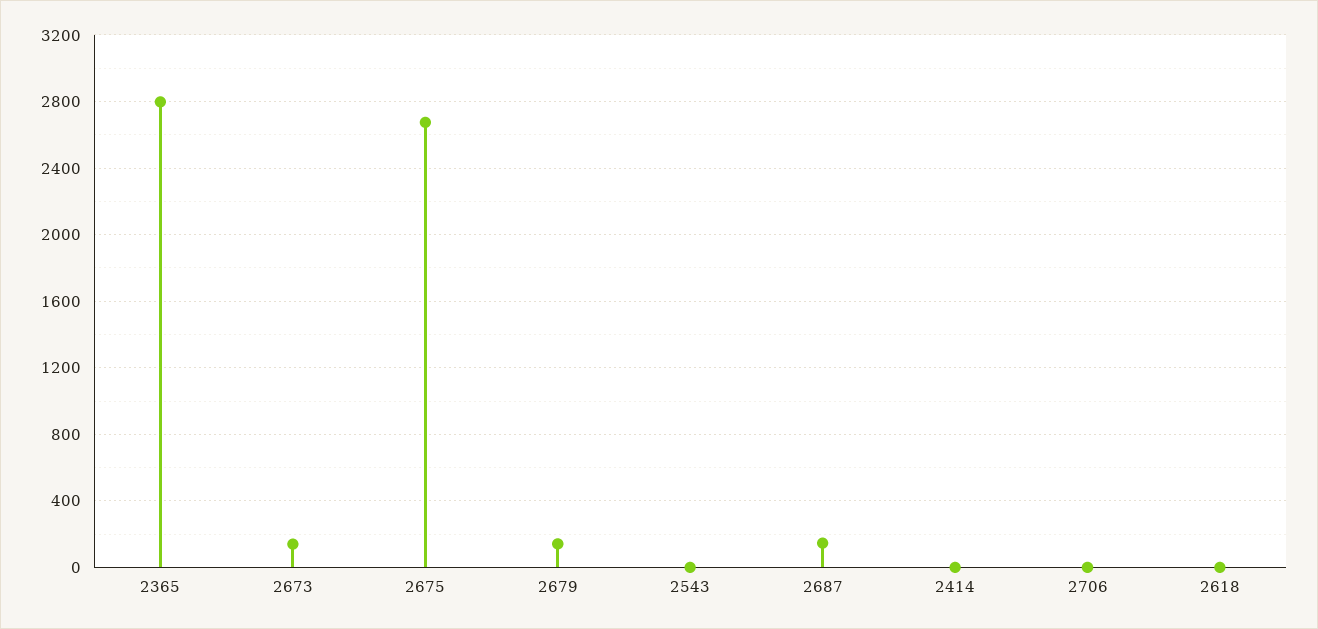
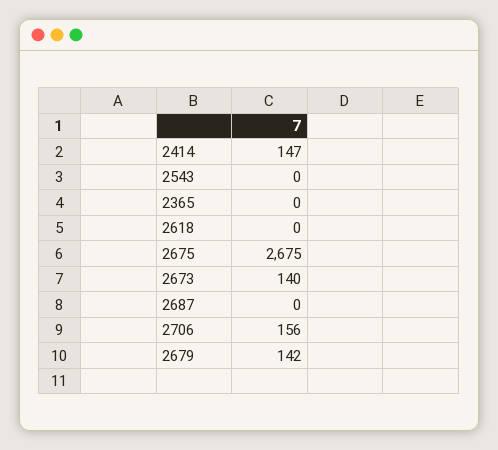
2365: 2800 -> 0
2687: 150 -> 0
2414: 0 -> 147
2706: 0 -> 156

